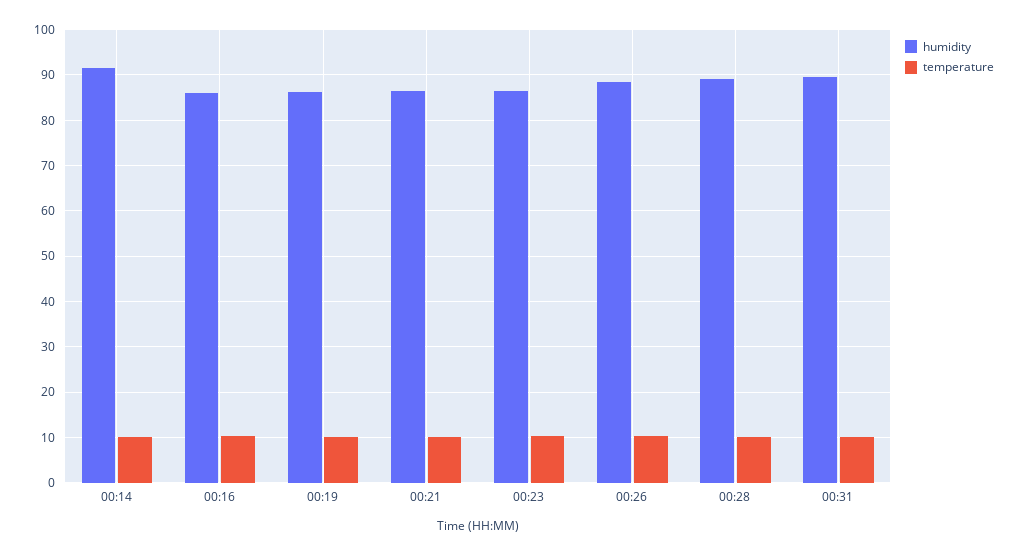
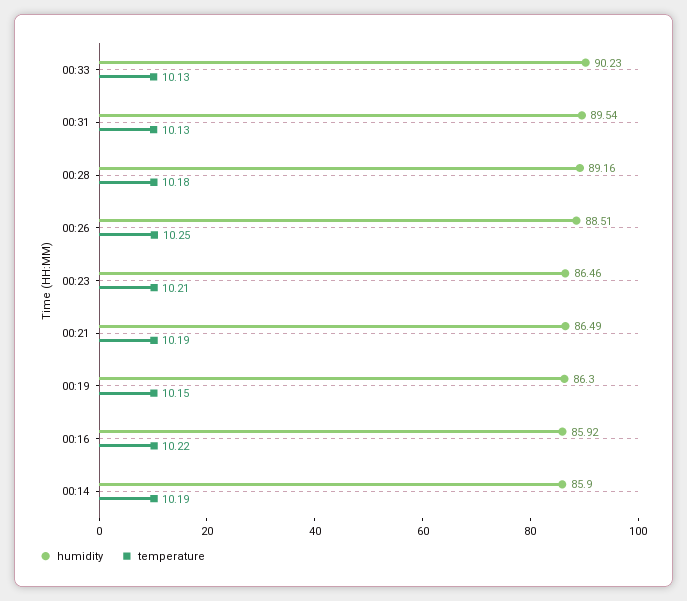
humidity, 00:14: 92 -> 85.9
humidity, 00:33: none -> 90.23
temperature, 00:33: none -> 10.13

